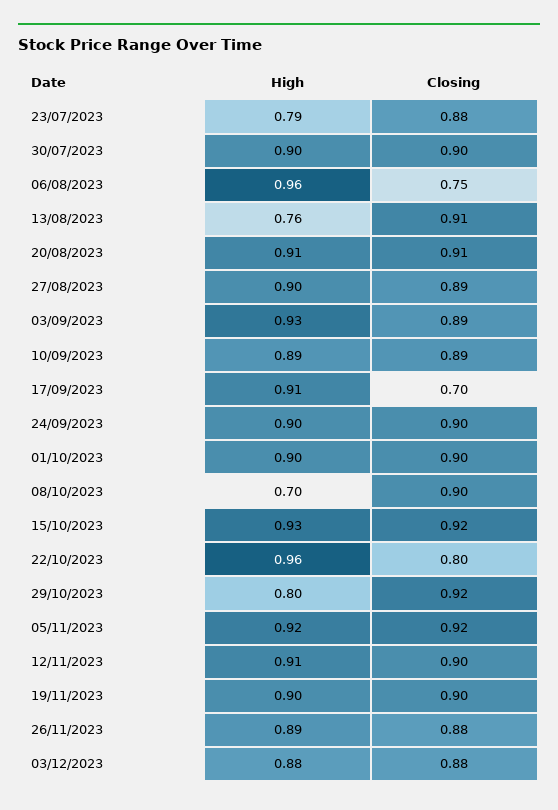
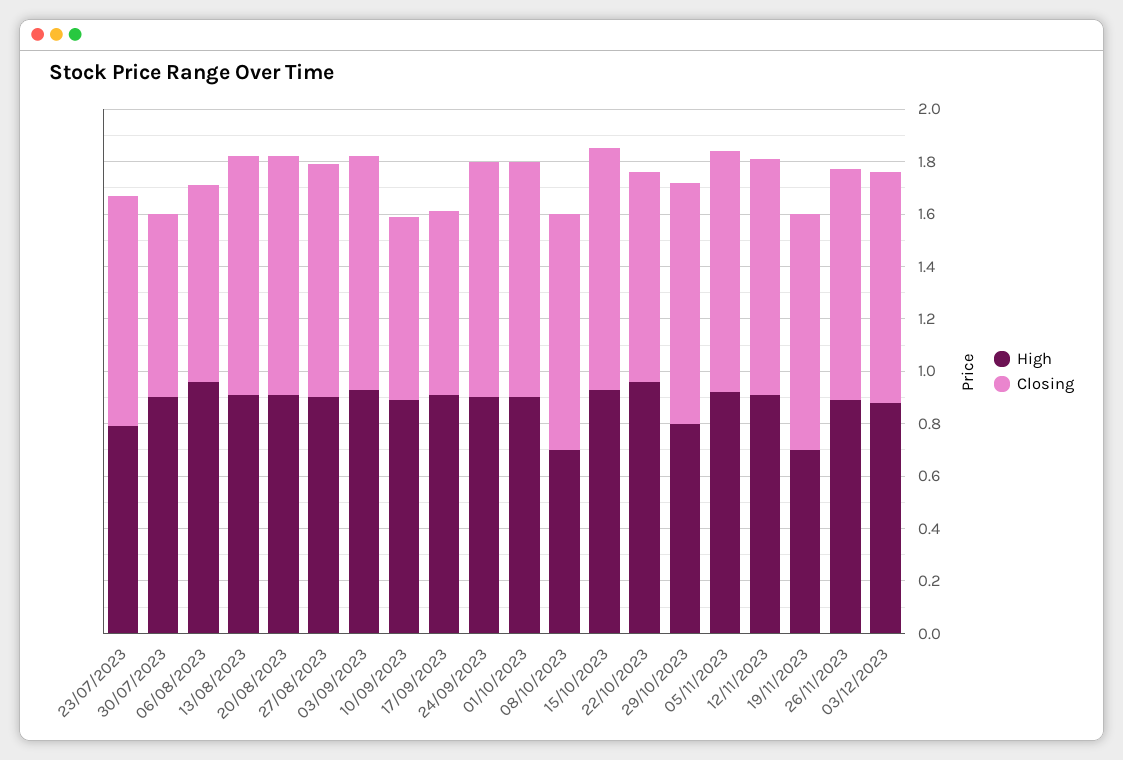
Closing, 30/07/2023: 0.9 -> 0.7
High, 13/08/2023: 0.76 -> 0.9
Closing, 10/09/2023: 0.89 -> 0.7
High, 19/11/2023: 0.9 -> 0.7

